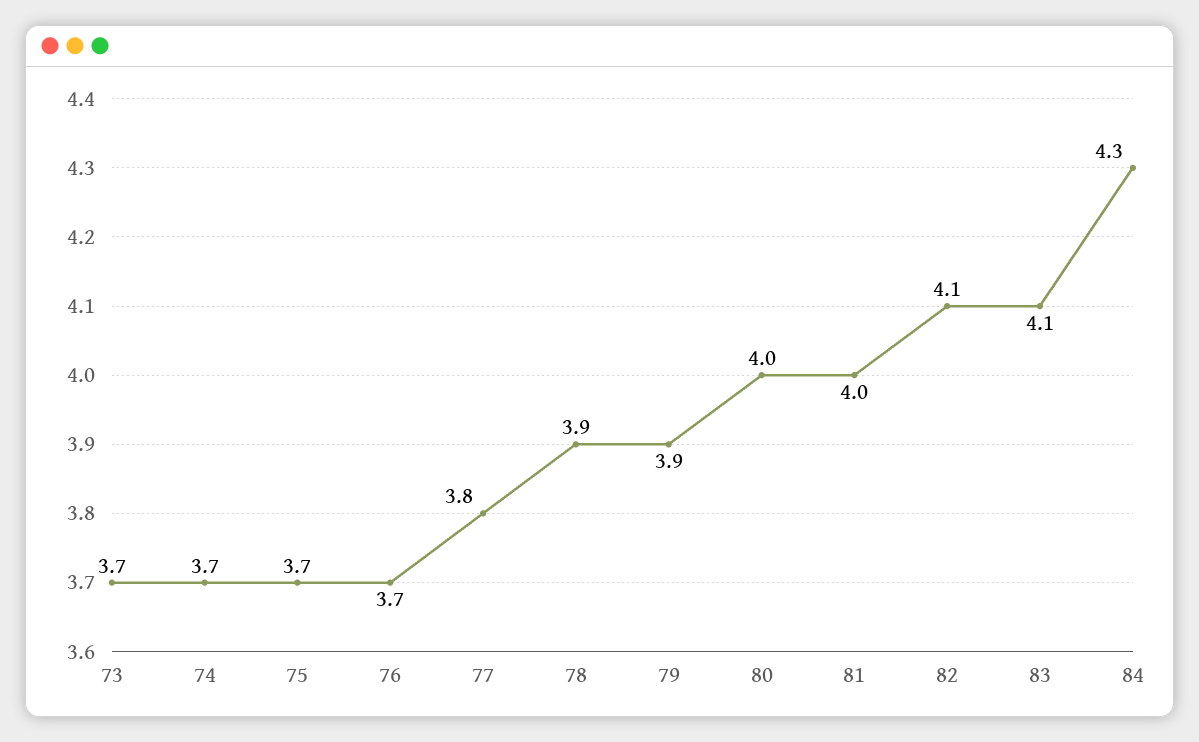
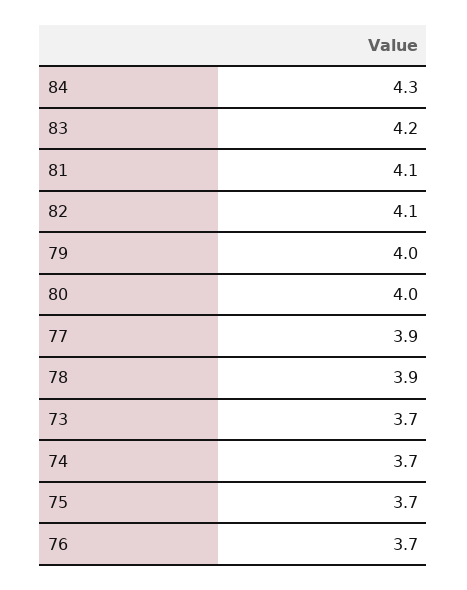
77: 3.8 -> 3.9
79: 3.9 -> 4
81: 4 -> 4.1
83: 4.1 -> 4.2

